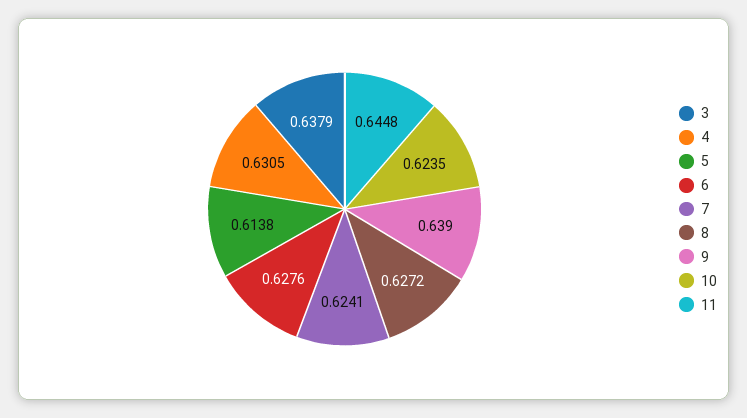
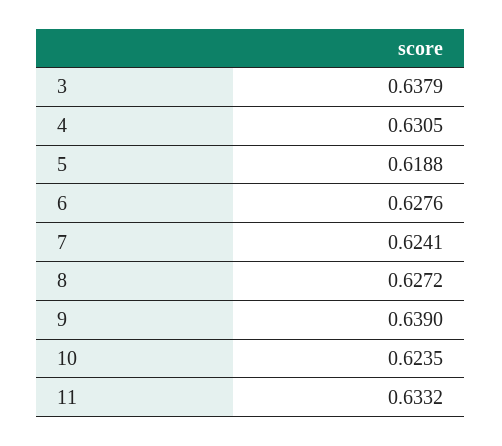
5: 0.6138 -> 0.6188
11: 0.6448 -> 0.6332

